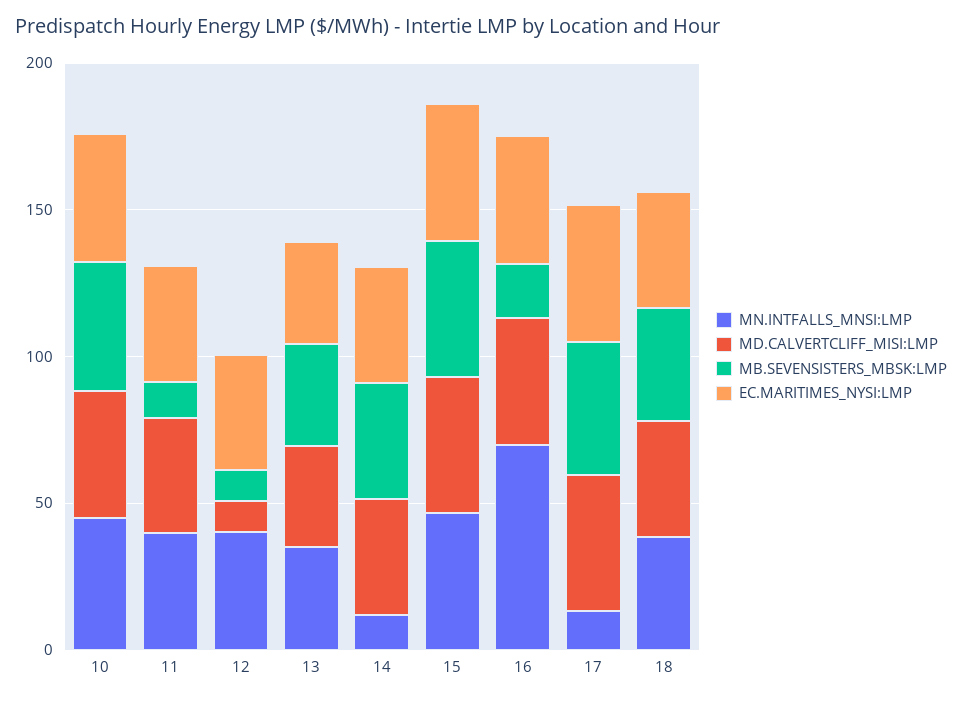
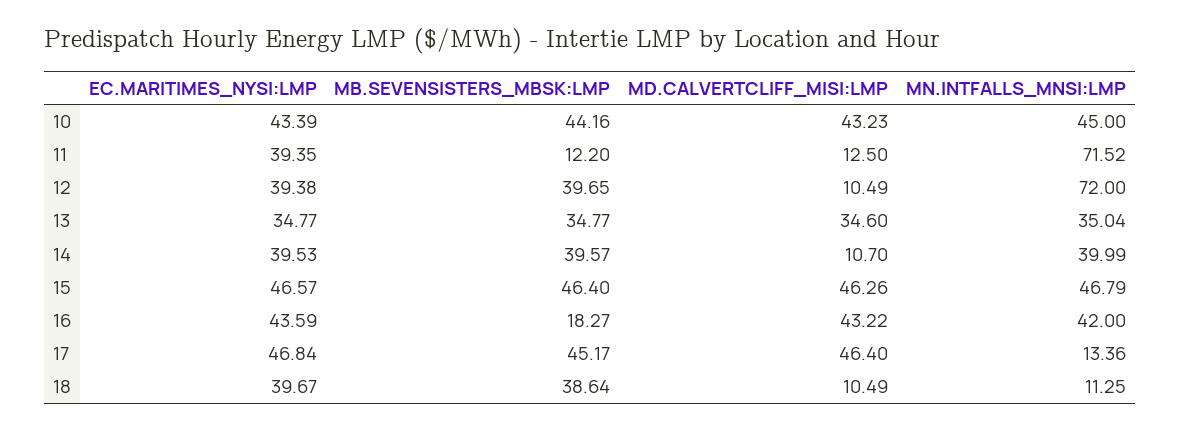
MN.INTFALLS_MNSI:LMP, 11: 40 -> 71.52
MD.CALVERTCLIFF_MISI:LMP, 11: 40 -> 12.5
MN.INTFALLS_MNSI:LMP, 12: 40 -> 72
MB.SEVENSISTERS_MBSK:LMP, 12: 10 -> 39.65
MN.INTFALLS_MNSI:LMP, 14: 10 -> 39.99
MD.CALVERTCLIFF_MISI:LMP, 14: 40 -> 10.7
MN.INTFALLS_MNSI:LMP, 16: 70 -> 42
MN.INTFALLS_MNSI:LMP, 18: 40 -> 11.25
MD.CALVERTCLIFF_MISI:LMP, 18: 40 -> 10.49

